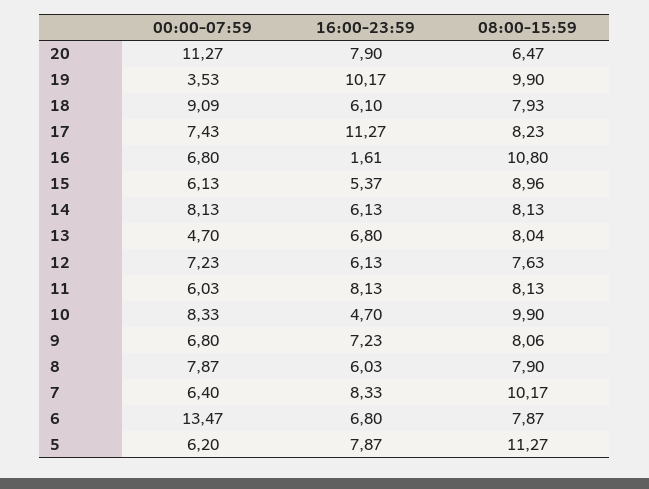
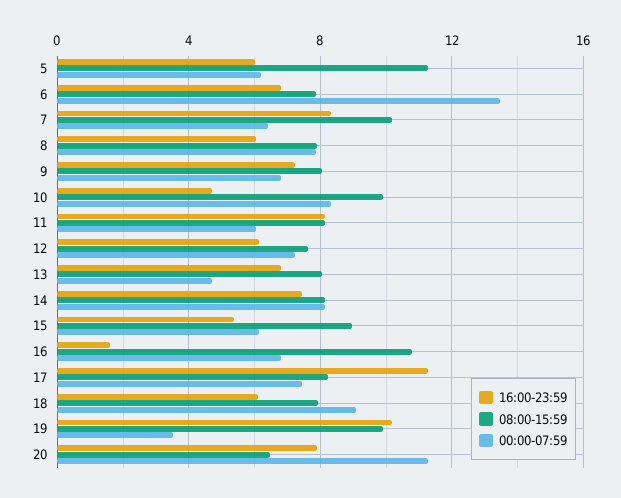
16:00-23:59, 14: 6.13 -> 7.5
16:00-23:59, 5: 7.87 -> 6

